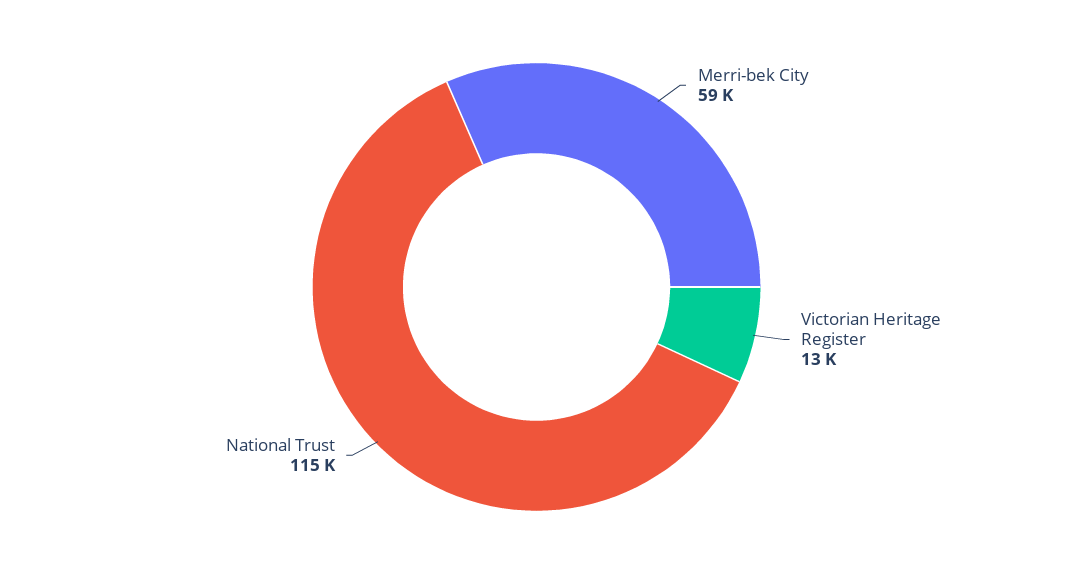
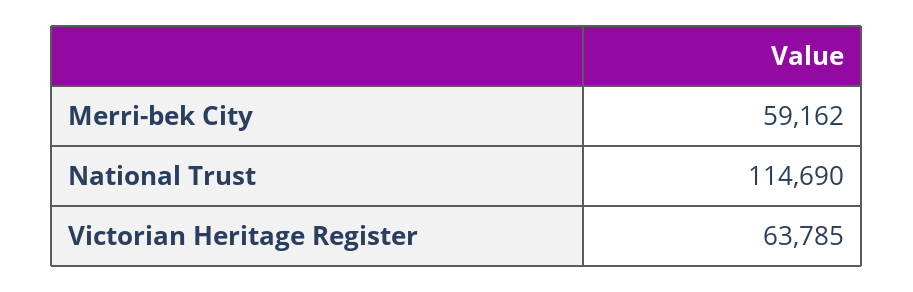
Victorian Heritage Register: 13000 -> 63785

